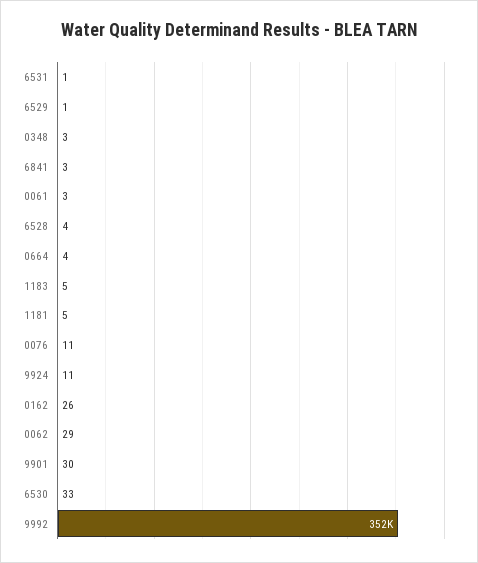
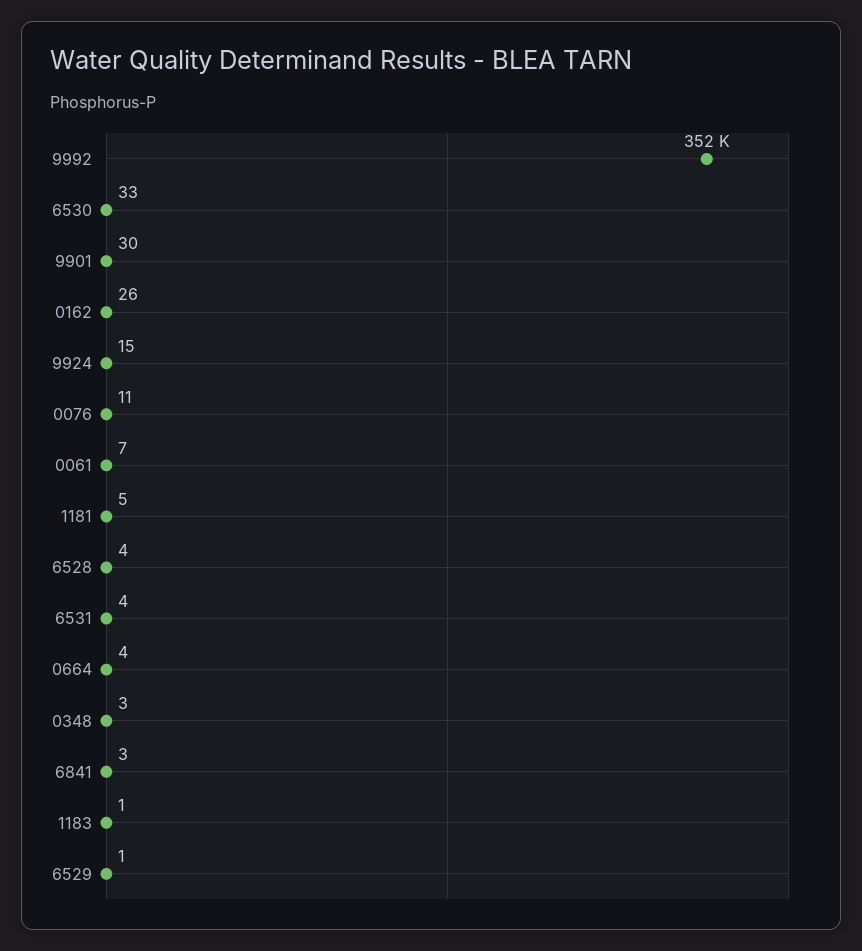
6531: 1 -> 4
0061: 3 -> 7
1183: 5 -> 1
9924: 11 -> 15
0062: 29 -> none

